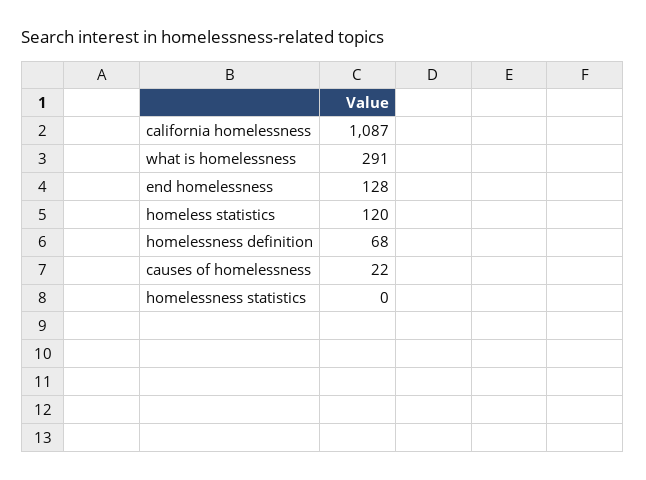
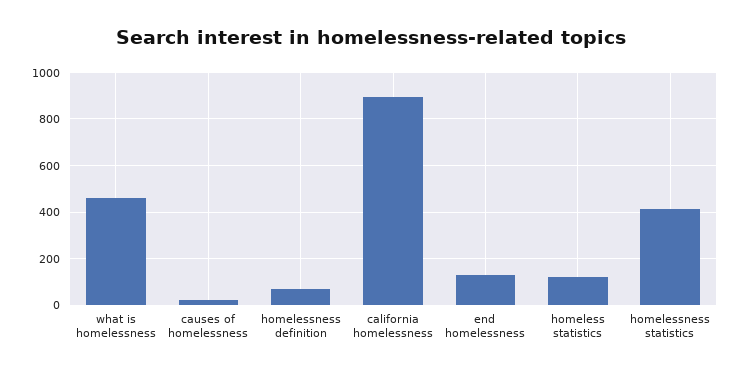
california homelessness: 1087 -> 900
what is homelessness: 291 -> 450
homelessness statistics: 0 -> 400

